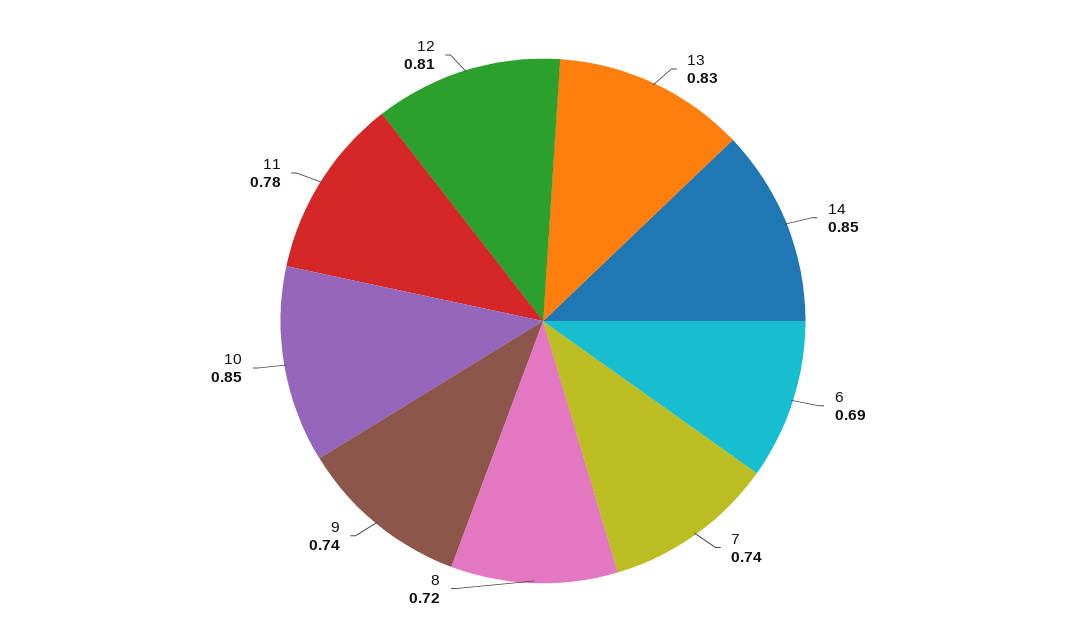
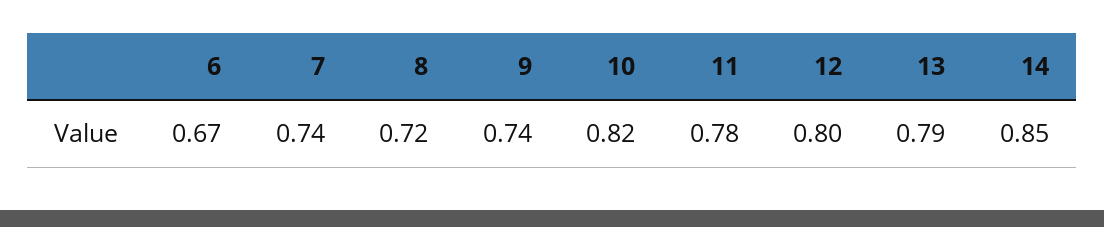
13: 0.83 -> 0.79
6: 0.69 -> 0.67
10: 0.85 -> 0.82
12: 0.81 -> 0.8

